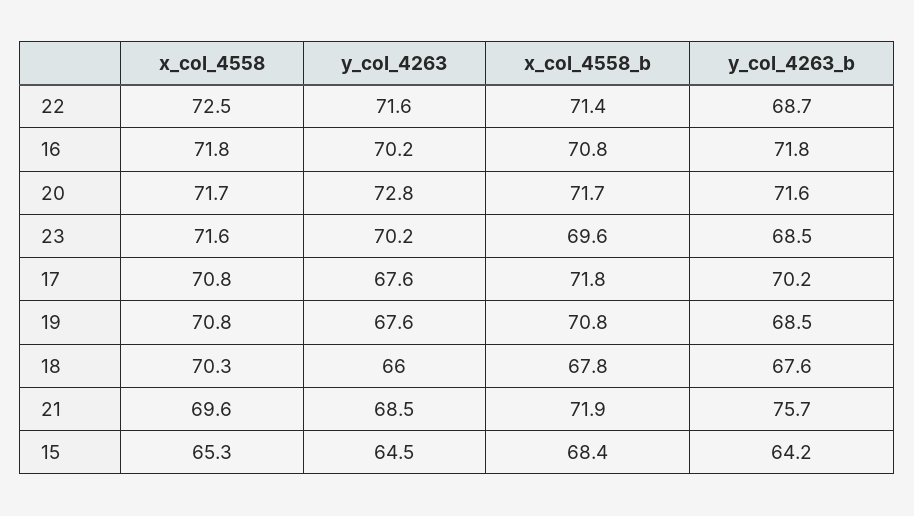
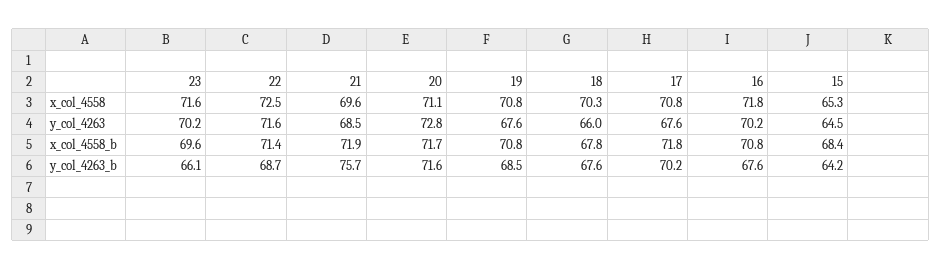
y_col_4263_b, 16: 71.8 -> 67.6
x_col_4558, 20: 71.7 -> 71.1
y_col_4263_b, 23: 68.5 -> 66.1

